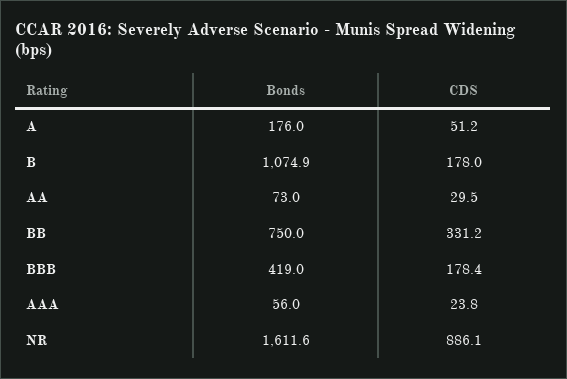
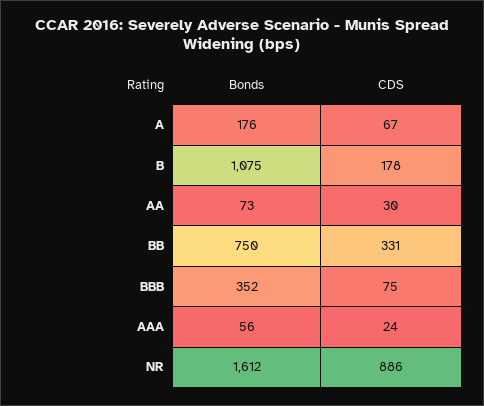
CDS, A: 51.2 -> 67
Bonds, BBB: 419 -> 352
CDS, BBB: 178.4 -> 75

